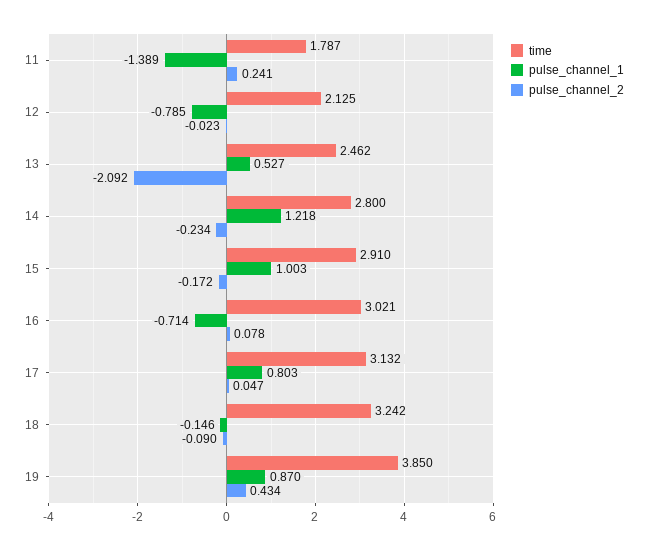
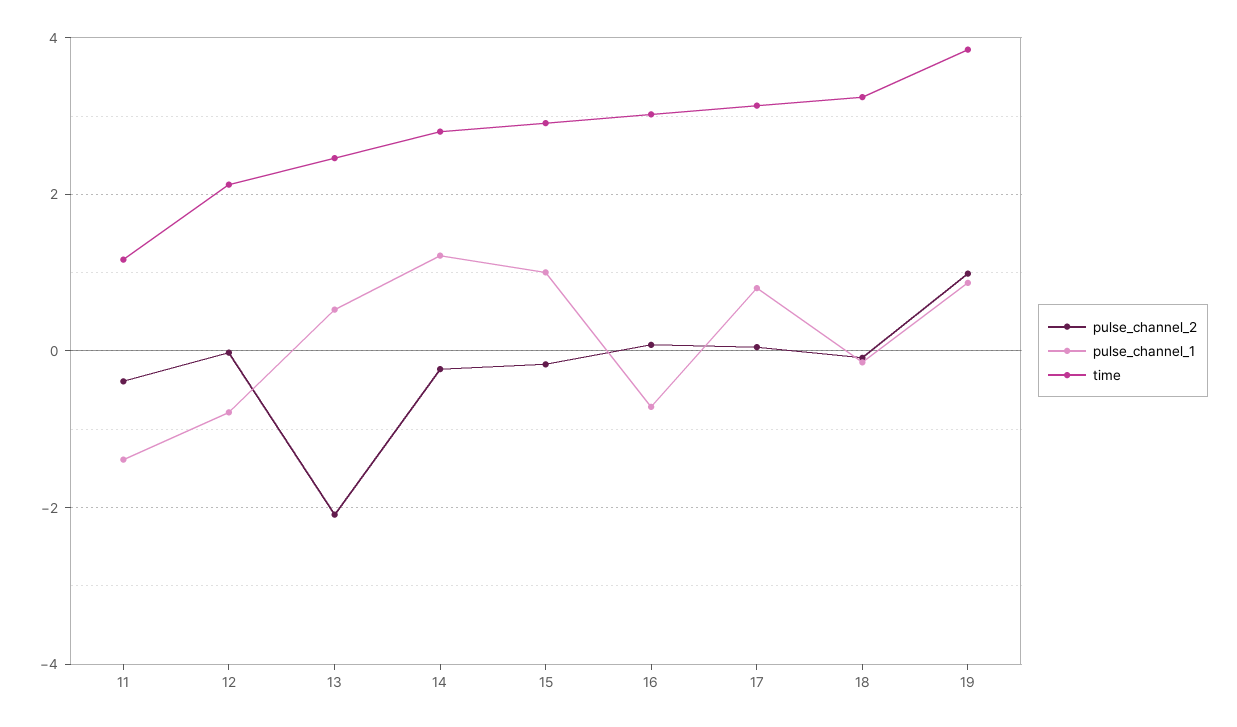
time, 11: 1.787 -> 1.2
pulse_channel_2, 11: 0.241 -> -0.4
pulse_channel_2, 19: 0.434 -> 1

